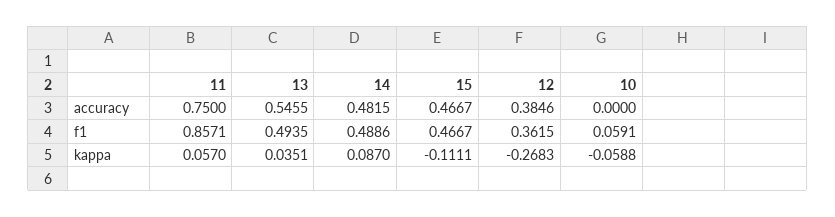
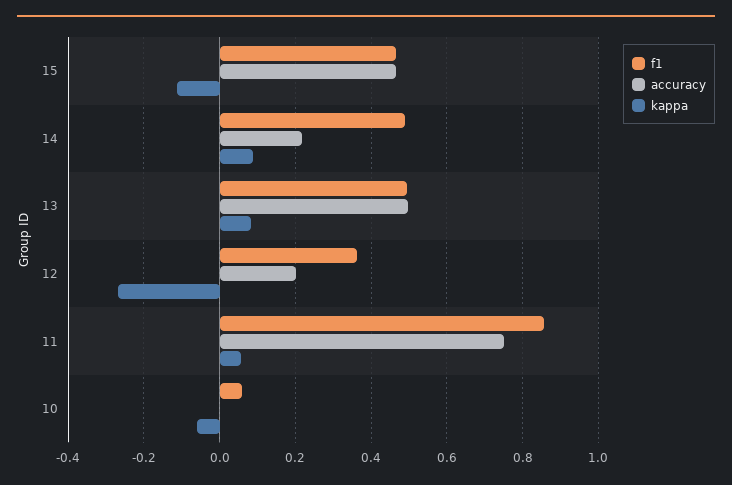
accuracy, 13: 0.5455 -> 0.5
accuracy, 14: 0.4815 -> 0.22
accuracy, 12: 0.3846 -> 0.2
kappa, 13: 0.0351 -> 0.08

